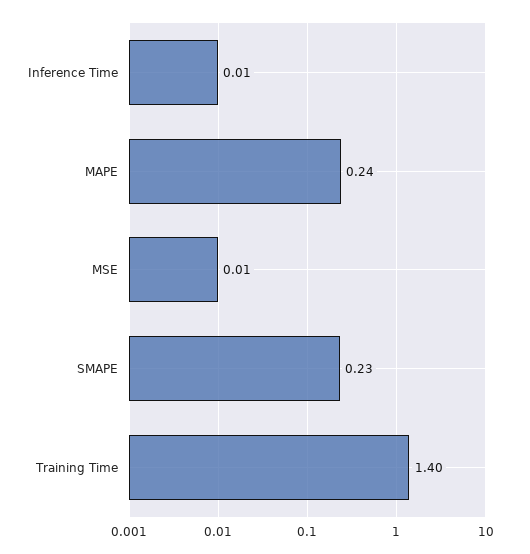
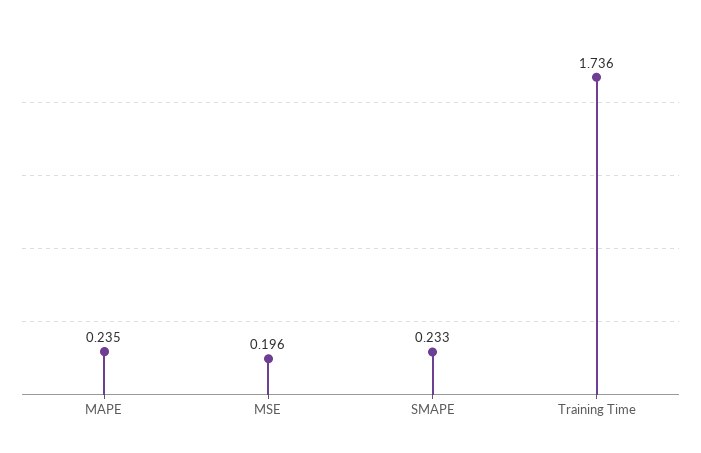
Inference Time: 0.01 -> none
MSE: 0.01 -> 0.196
Training Time: 1.4 -> 1.736

